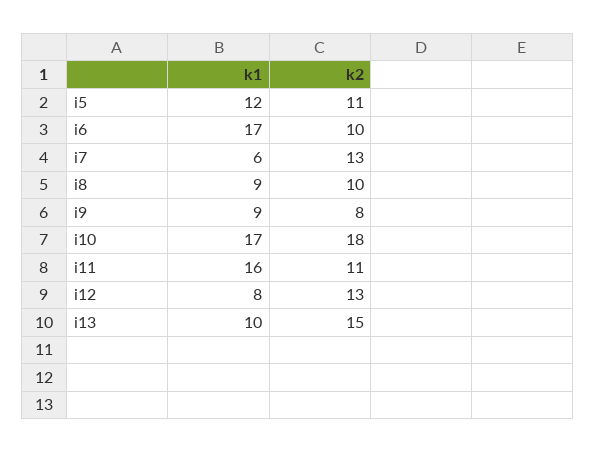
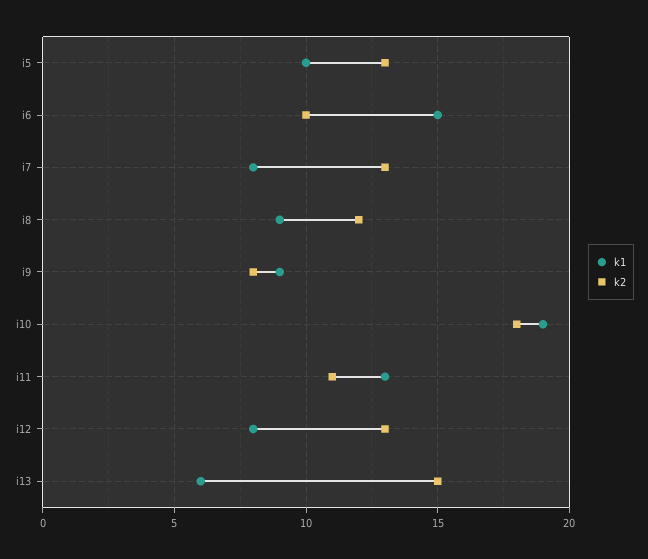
k1, i5: 12 -> 10
k2, i5: 11 -> 13
k1, i6: 17 -> 15
k1, i7: 6 -> 8
k2, i8: 10 -> 12
k1, i10: 17 -> 19
k1, i11: 16 -> 13
k1, i13: 10 -> 6

